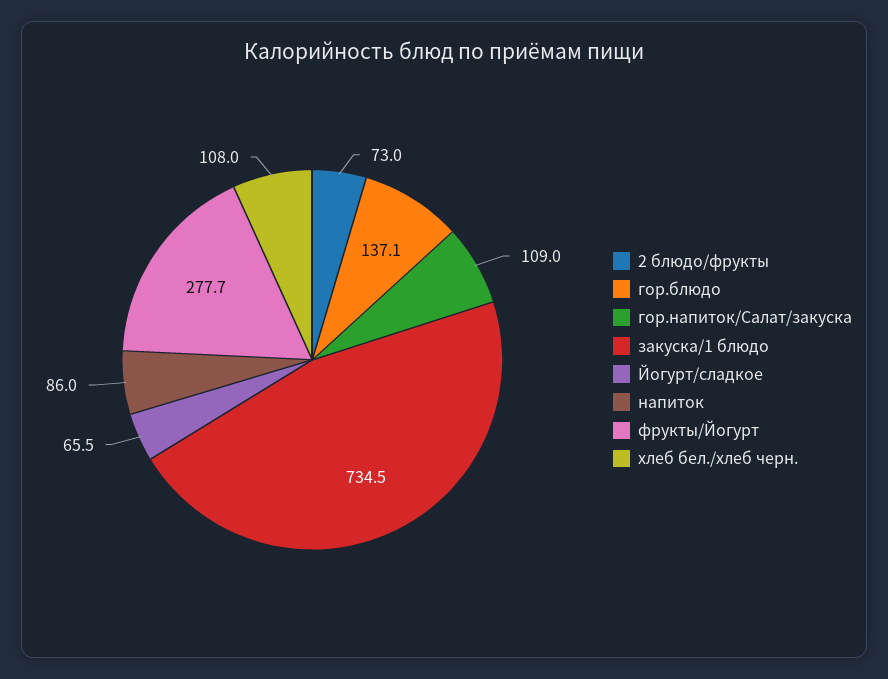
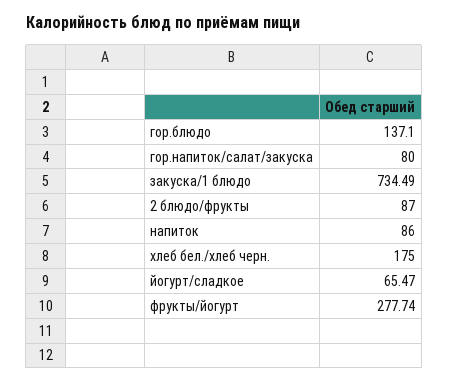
2 блюдо/фрукты: 73 -> 87
гор.напиток/Салат/закуска: 109 -> 80
хлеб бел./хлеб черн.: 108 -> 175

